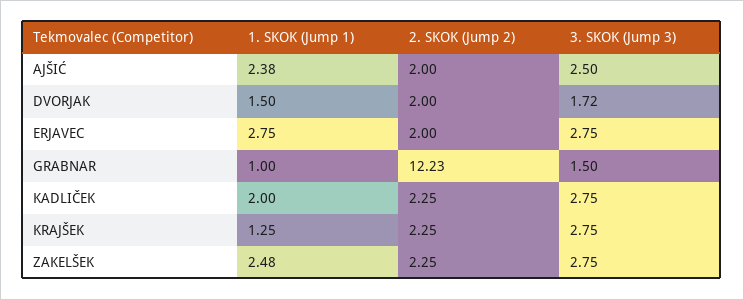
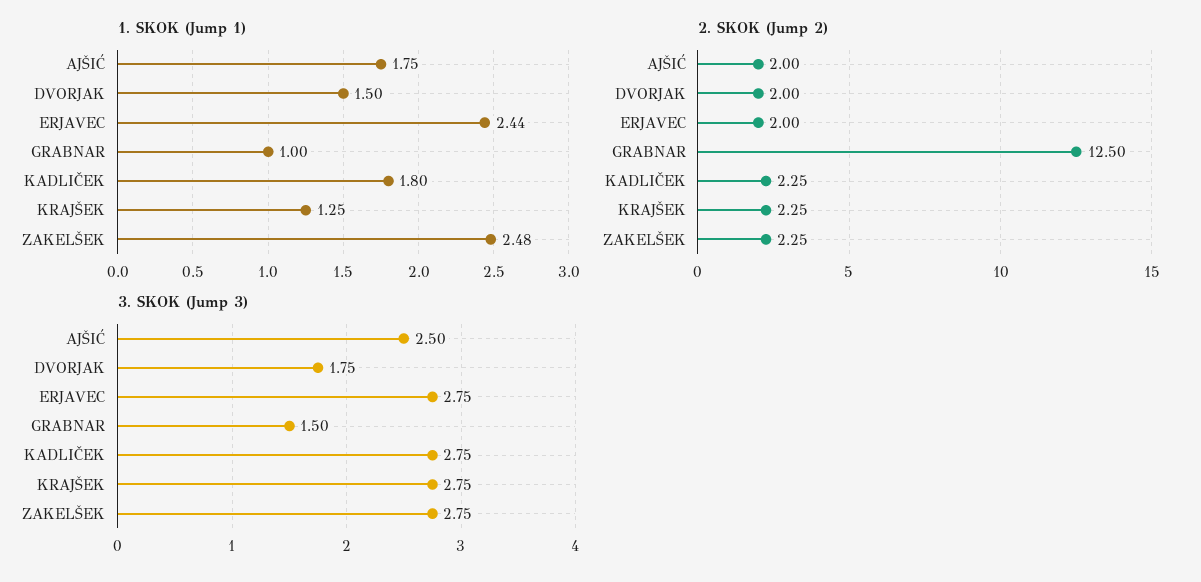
1. SKOK (Jump 1), AJŠIĆ: 2.38 -> 1.75
3. SKOK (Jump 3), DVORJAK: 1.72 -> 1.75
1. SKOK (Jump 1), ERJAVEC: 2.75 -> 2.44
2. SKOK (Jump 2), GRABNAR: 12.23 -> 12.5
1. SKOK (Jump 1), KADLIČEK: 2 -> 1.8

